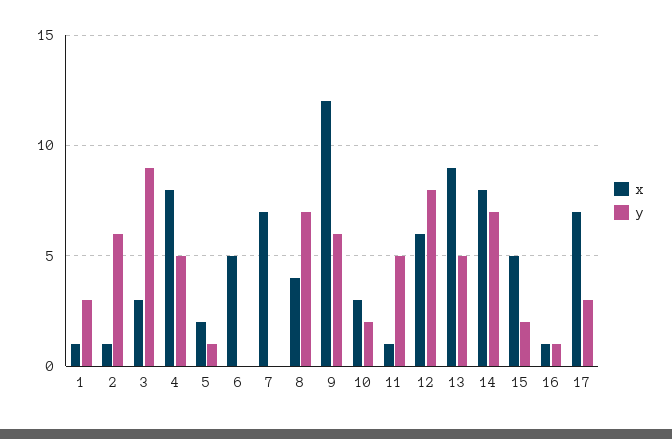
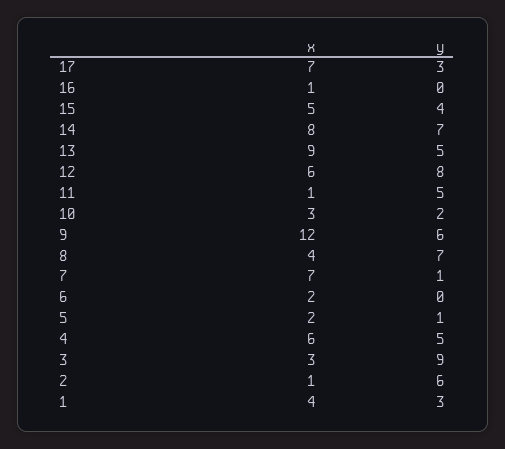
x, 1: 1 -> 4
x, 4: 8 -> 6
x, 6: 5 -> 2
y, 7: 0 -> 1
y, 15: 2 -> 4
y, 16: 1 -> 0

